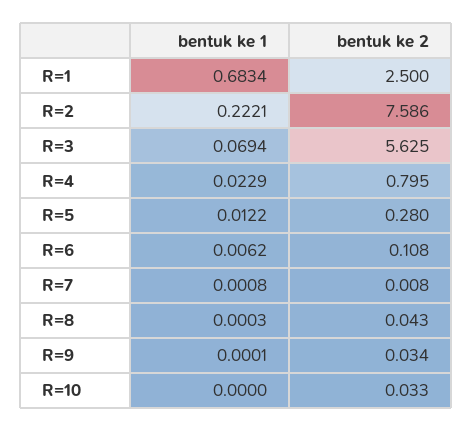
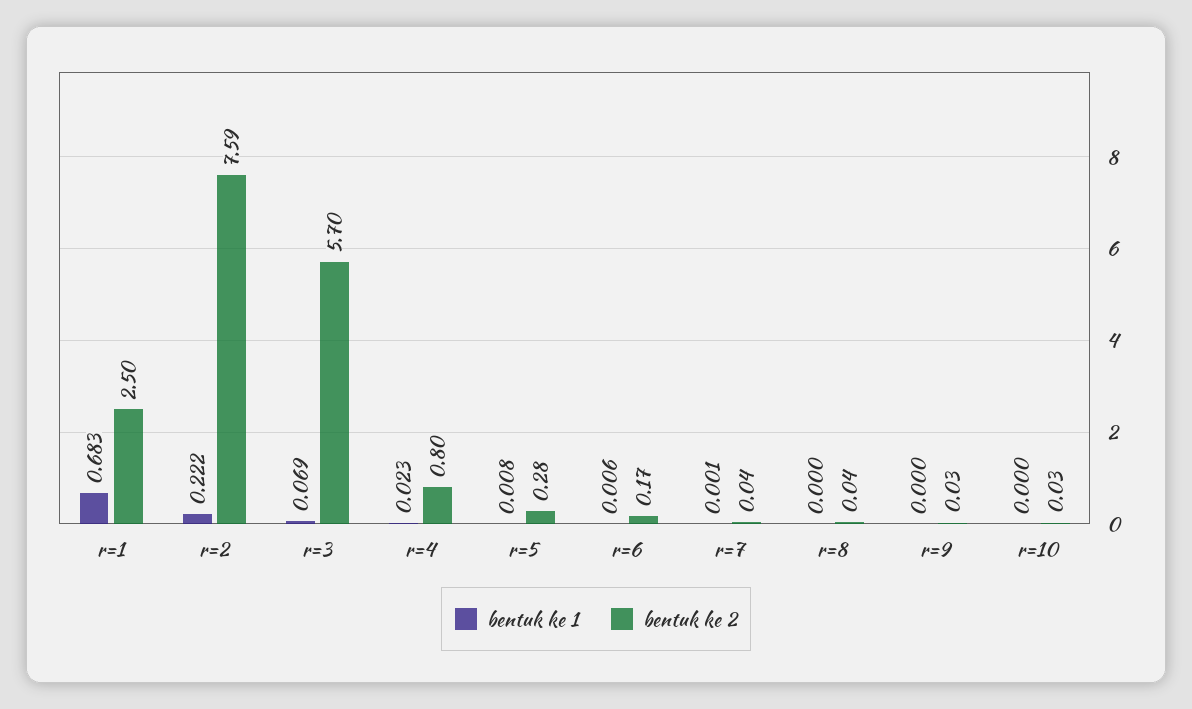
bentuk ke 2, R=3: 5.625 -> 5.7
bentuk ke 1, R=5: 0.0122 -> 0.008
bentuk ke 2, R=6: 0.108 -> 0.17
bentuk ke 2, R=7: 0.008 -> 0.04

